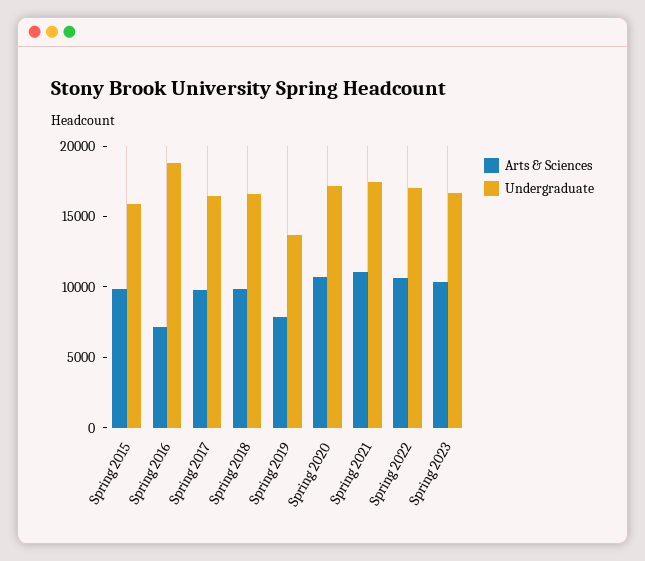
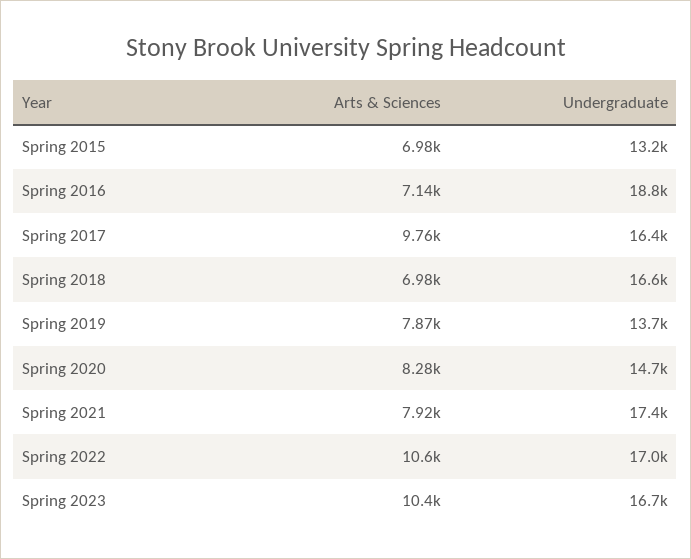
Arts & Sciences, Spring 2015: 10000 -> 6980
Undergraduate, Spring 2015: 16000 -> 13200
Arts & Sciences, Spring 2018: 10000 -> 6980
Arts & Sciences, Spring 2020: 11000 -> 8280
Undergraduate, Spring 2020: 17000 -> 14700
Arts & Sciences, Spring 2021: 11000 -> 7920

